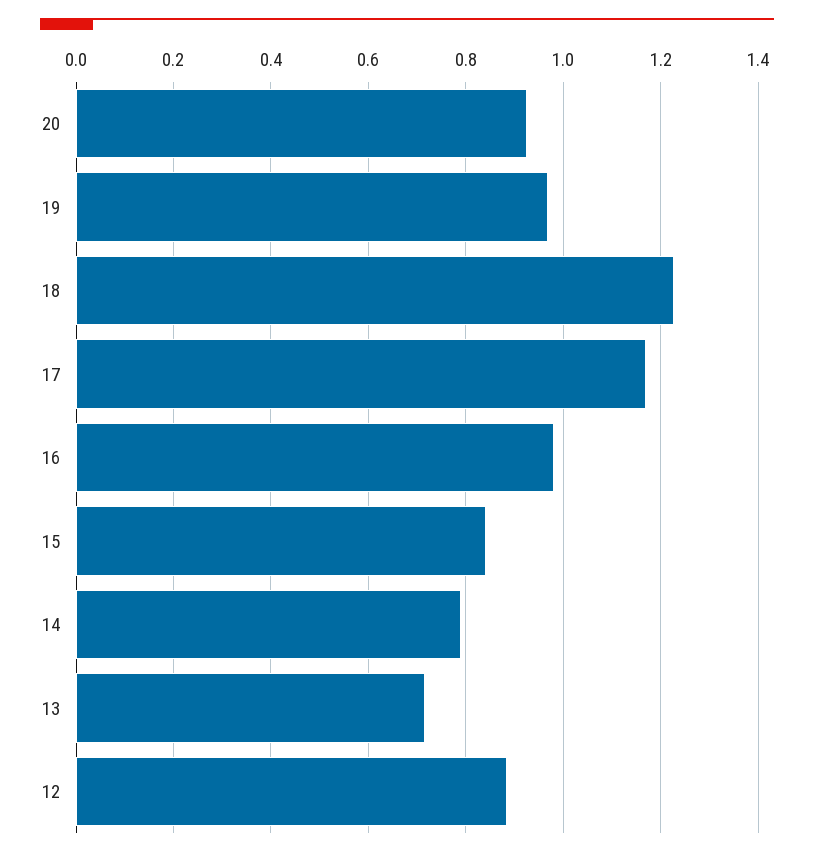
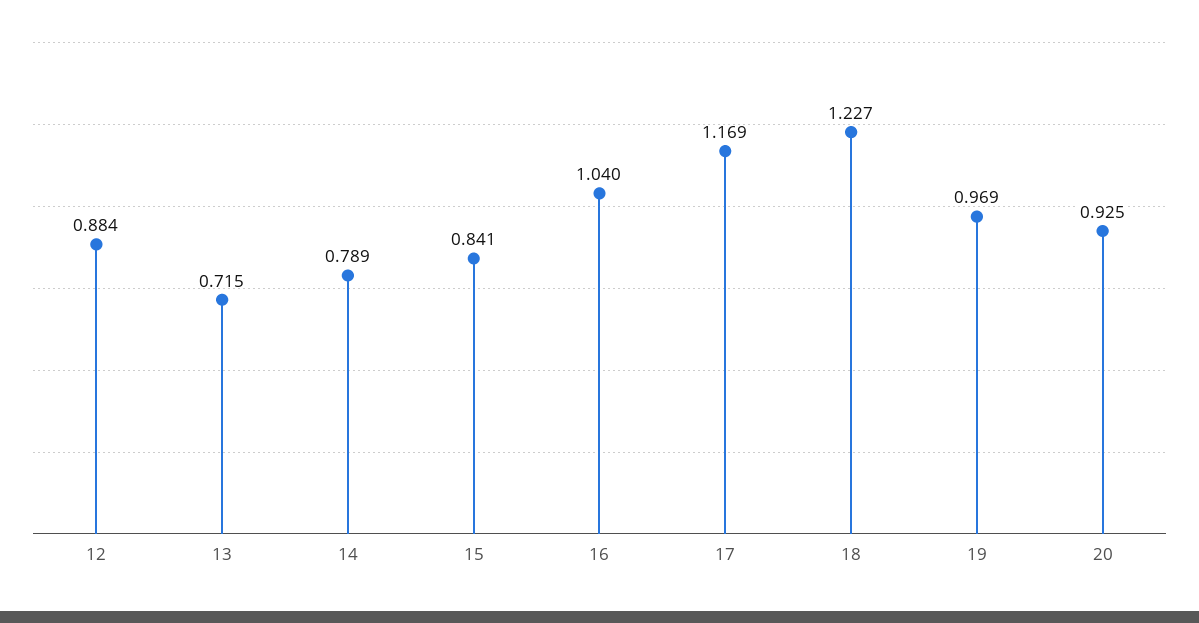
16: 0.98 -> 1.04

